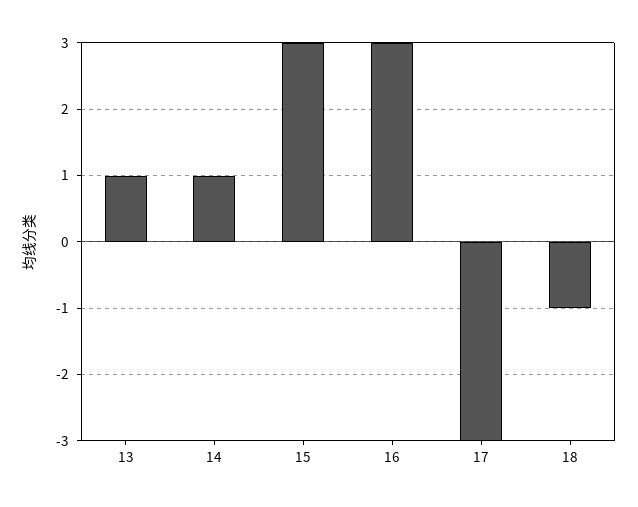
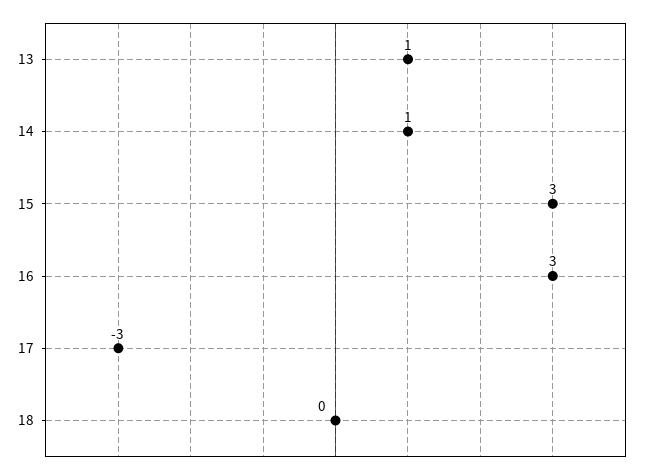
18: -1 -> 0

